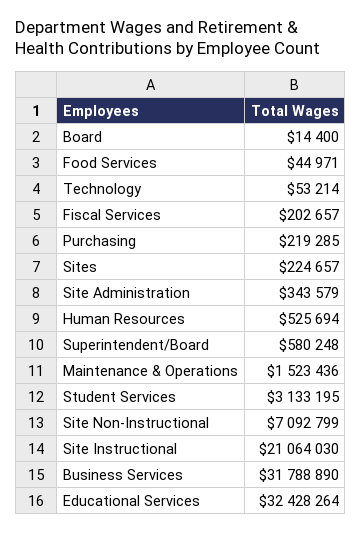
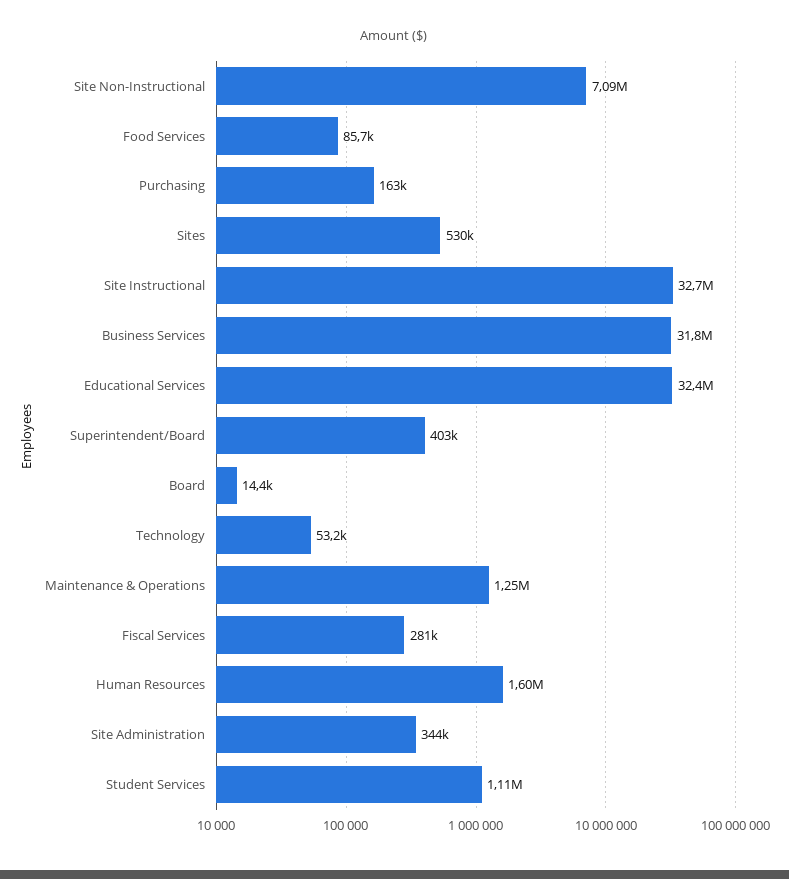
Food Services: 44971 -> 85700
Fiscal Services: 202657 -> 281000
Purchasing: 219285 -> 163000
Sites: 224657 -> 530000
Human Resources: 525694 -> 1600000
Superintendent/Board: 580248 -> 403000
Maintenance & Operations: 1523436 -> 1250000
Student Services: 3133195 -> 1110000
Site Instructional: 21064030 -> 32700000

